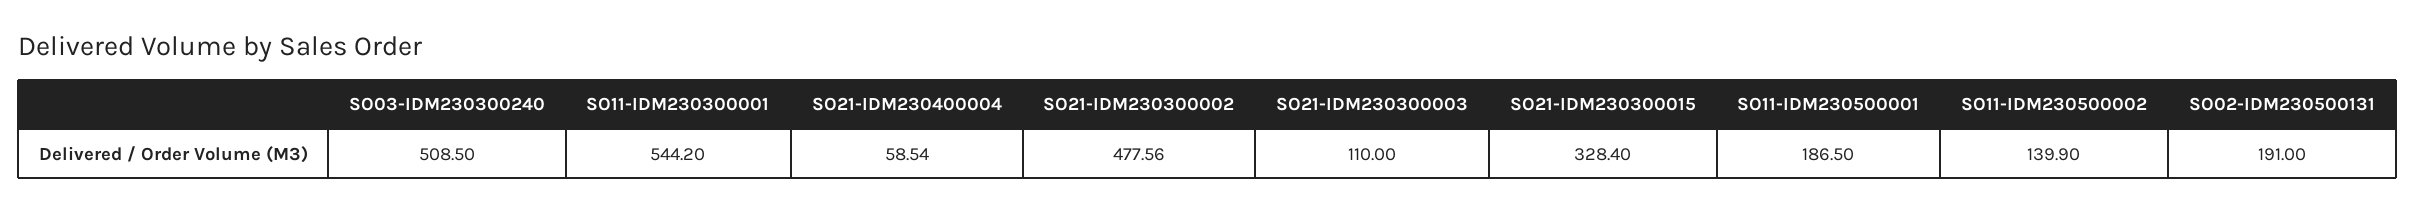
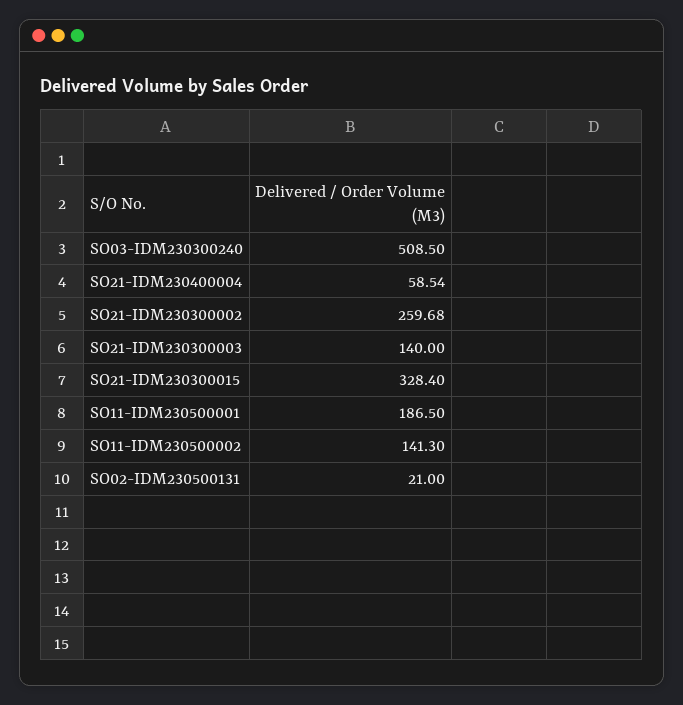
SO11-IDM230300001: 544.2 -> none
SO21-IDM230300002: 477.56 -> 259.68
SO21-IDM230300003: 110 -> 140
SO11-IDM230500002: 139.9 -> 141.3
SO02-IDM230500131: 191 -> 21

